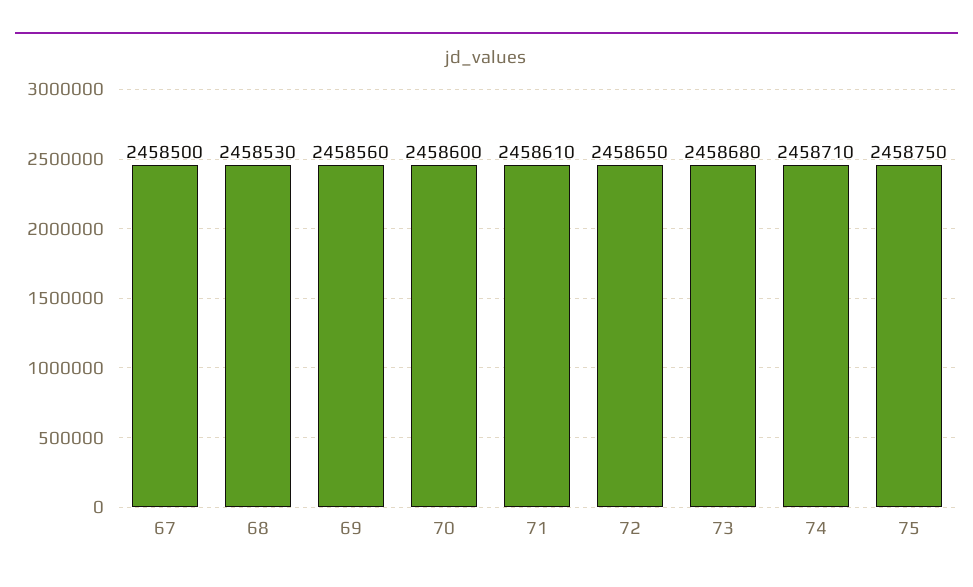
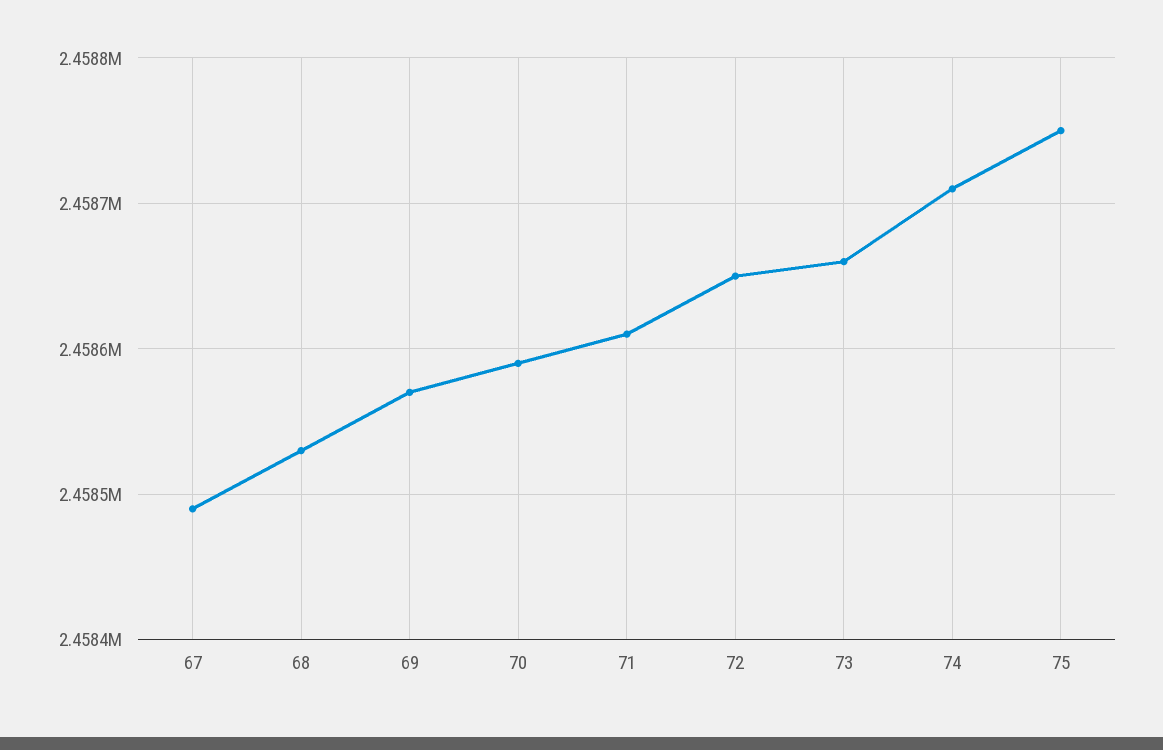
67: 2458500 -> 2458490
69: 2458560 -> 2458570
70: 2458600 -> 2458590
73: 2458680 -> 2458660

